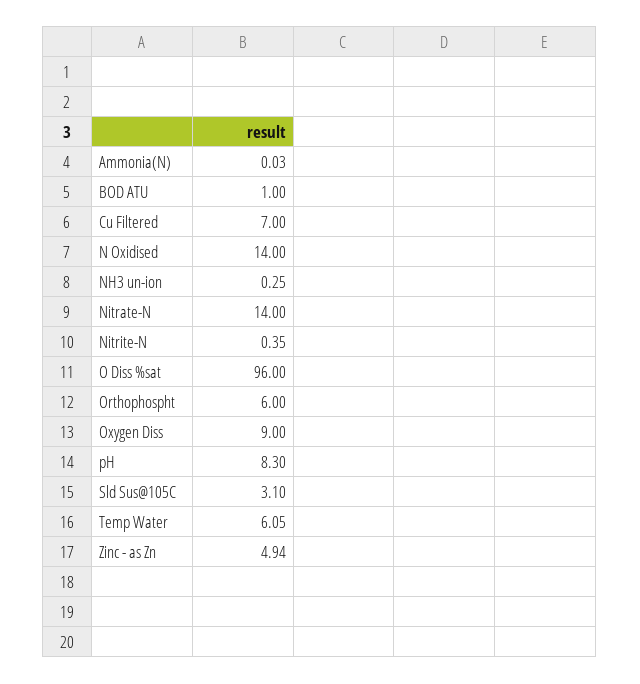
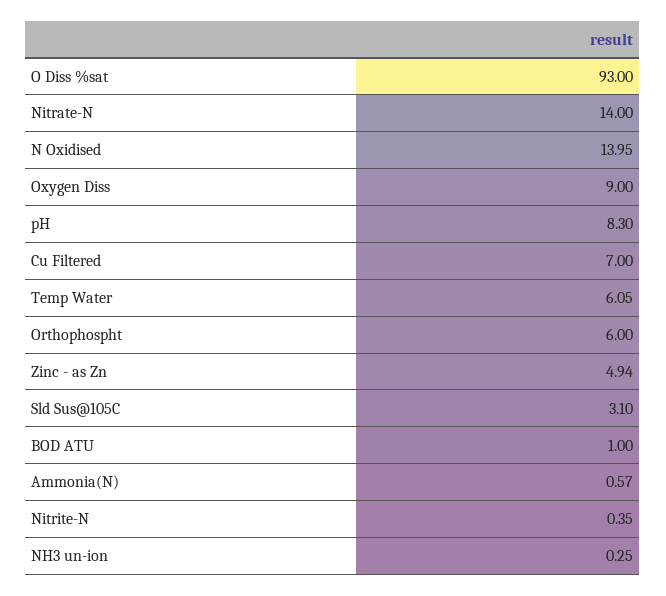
Ammonia(N): 0.03 -> 0.57
N Oxidised: 14 -> 13.95
O Diss %sat: 96 -> 93

